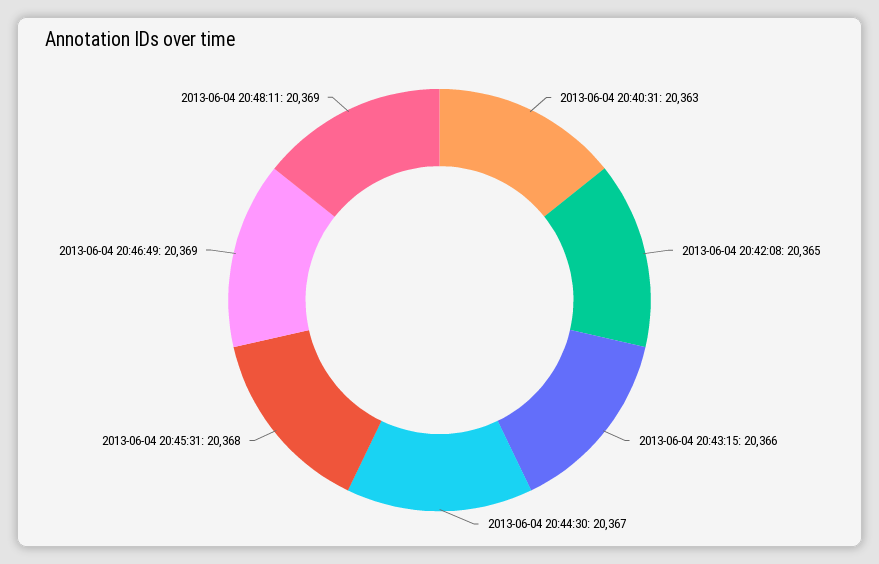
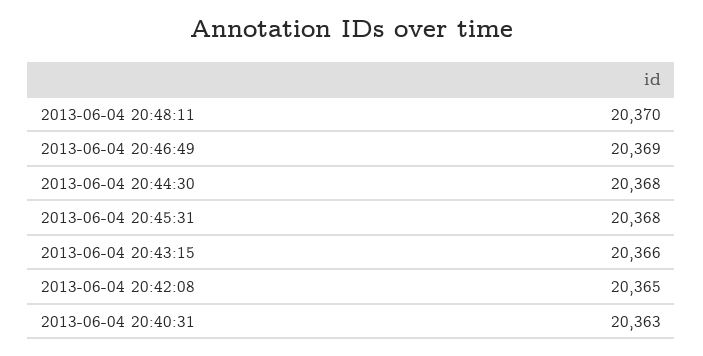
2013-06-04 20:44:30: 20367 -> 20368
2013-06-04 20:48:11: 20369 -> 20370

